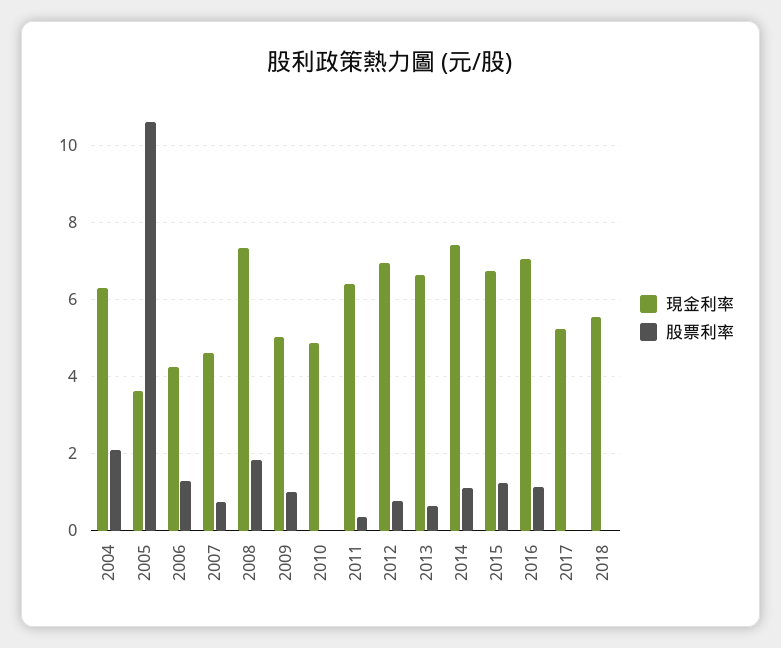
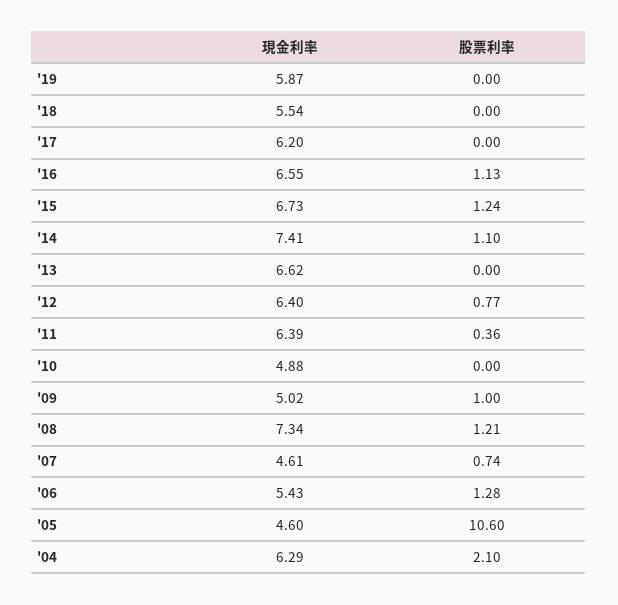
現金利率, 2005: 3.6 -> 4.6
現金利率, 2006: 4.2 -> 5.43
股票利率, 2008: 1.8 -> 1.21
現金利率, 2012: 7 -> 6.4
股票利率, 2013: 0.6 -> 0
現金利率, 2016: 7 -> 6.55
現金利率, 2017: 5.2 -> 6.2
現金利率, '19: none -> 5.87
股票利率, '19: none -> 0

